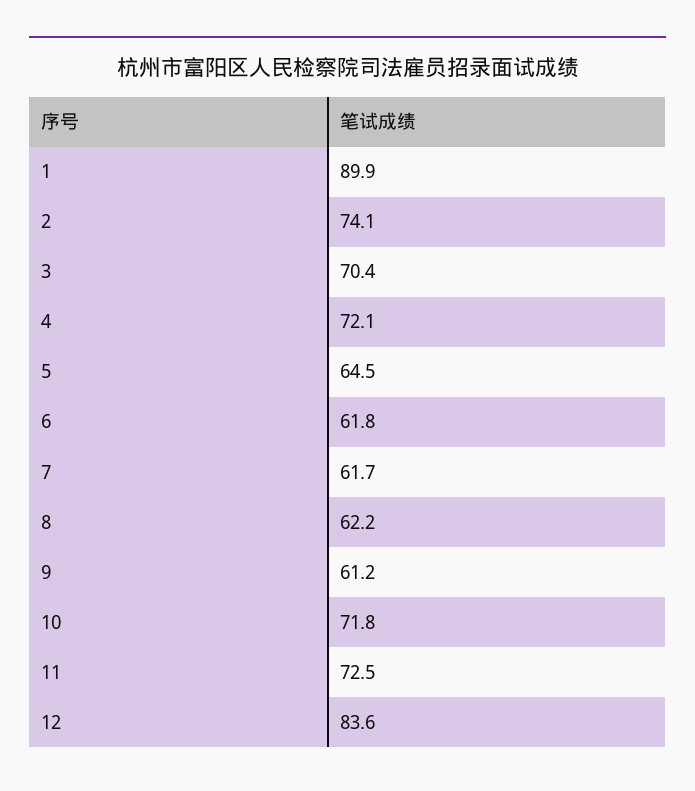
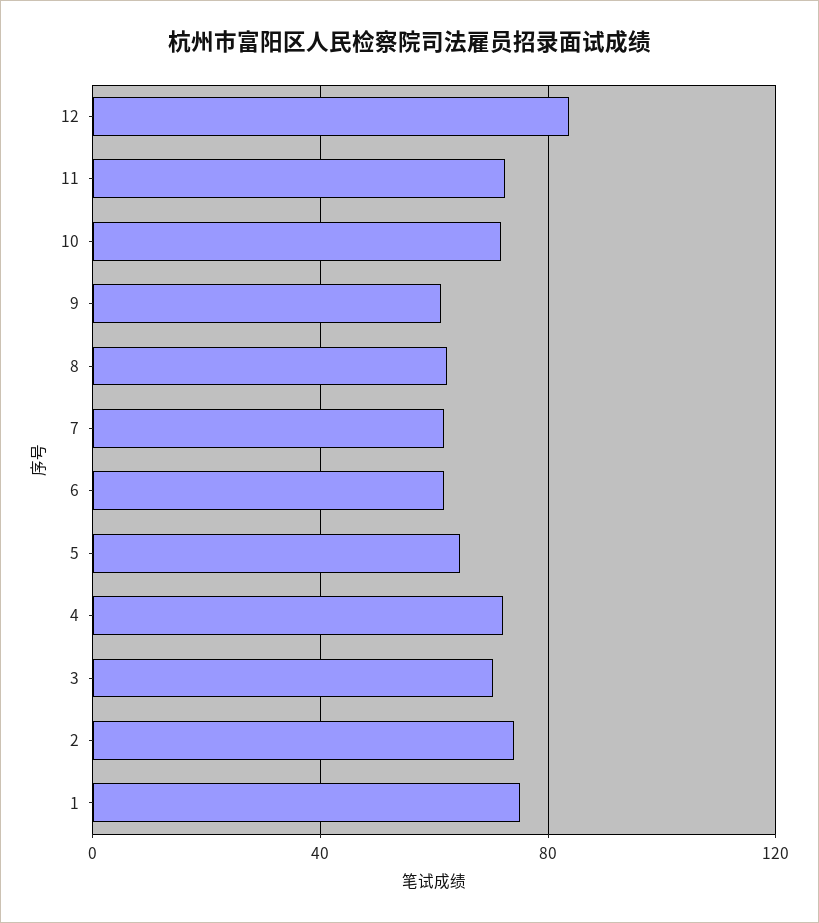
1: 89.9 -> 75

